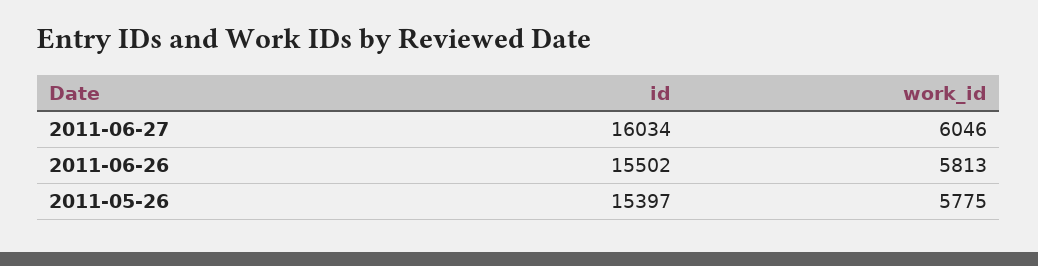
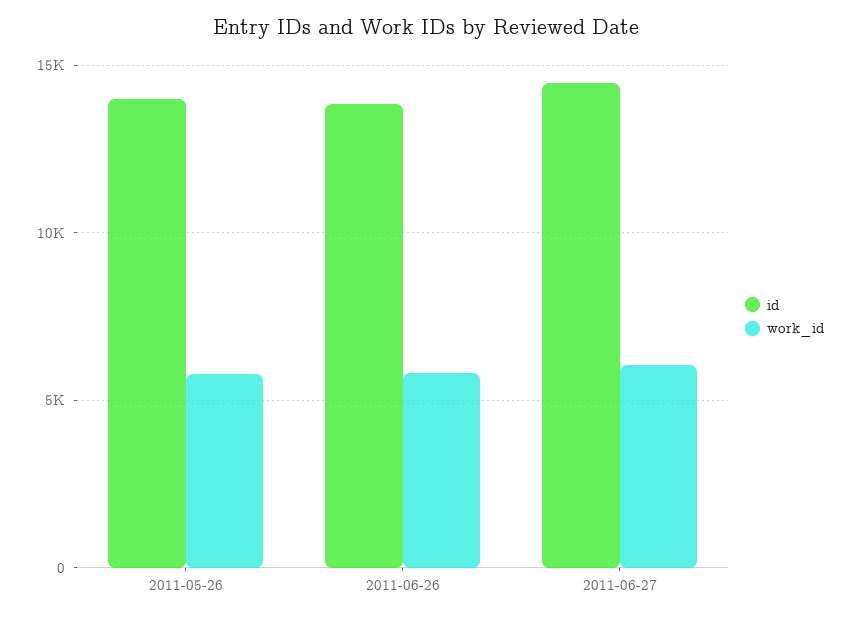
id, 2011-06-27: 16034 -> 14500
id, 2011-06-26: 15502 -> 14000
id, 2011-05-26: 15397 -> 14000

